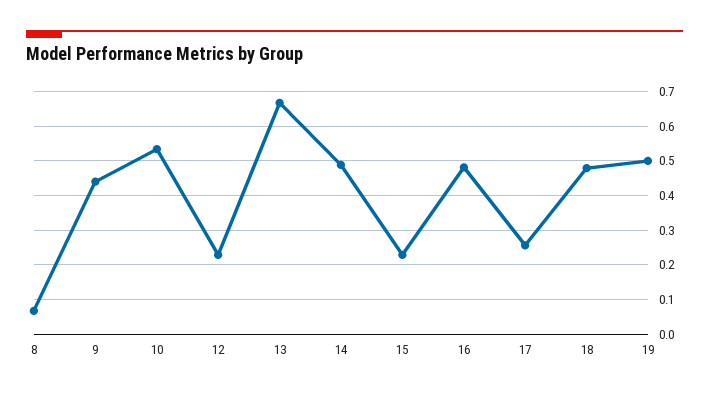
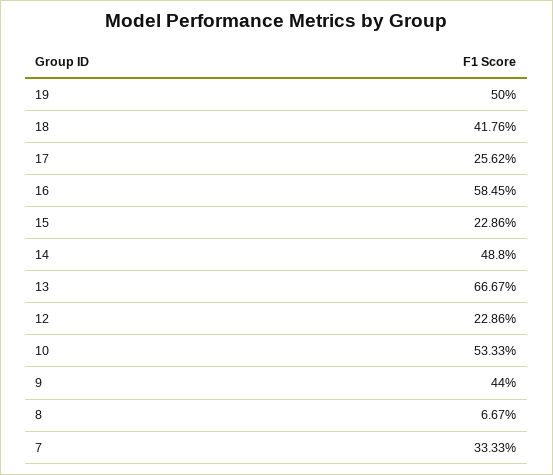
16: 0.48 -> 0.5845
18: 0.48 -> 0.4176
7: none -> 0.3333

